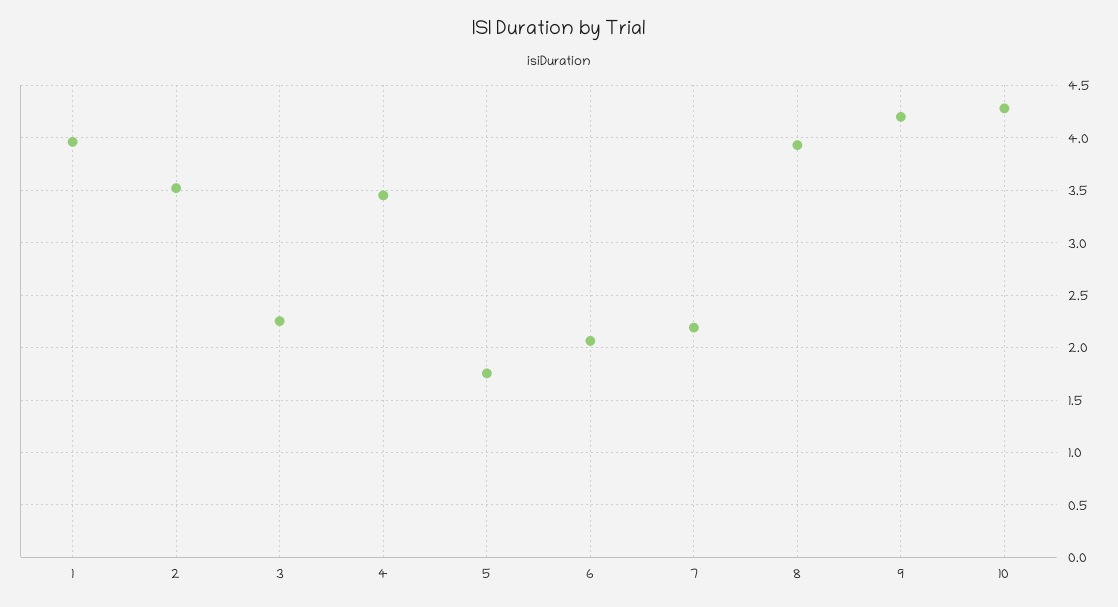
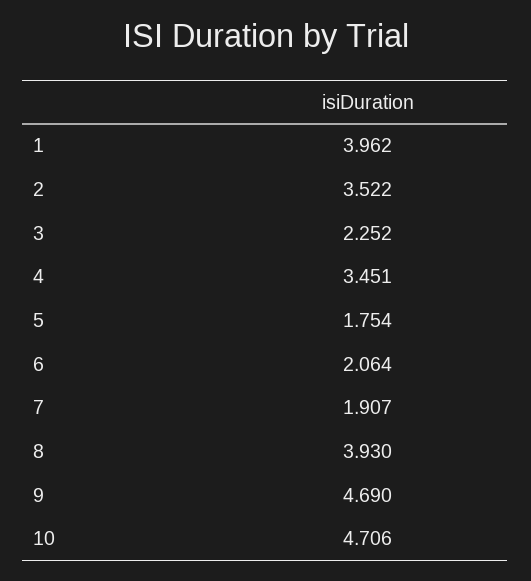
7: 2.2 -> 1.907
9: 4.2 -> 4.69
10: 4.3 -> 4.706

